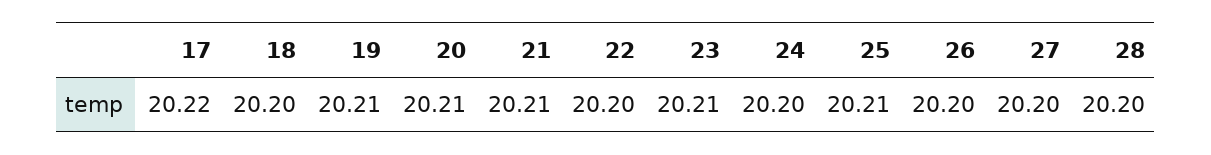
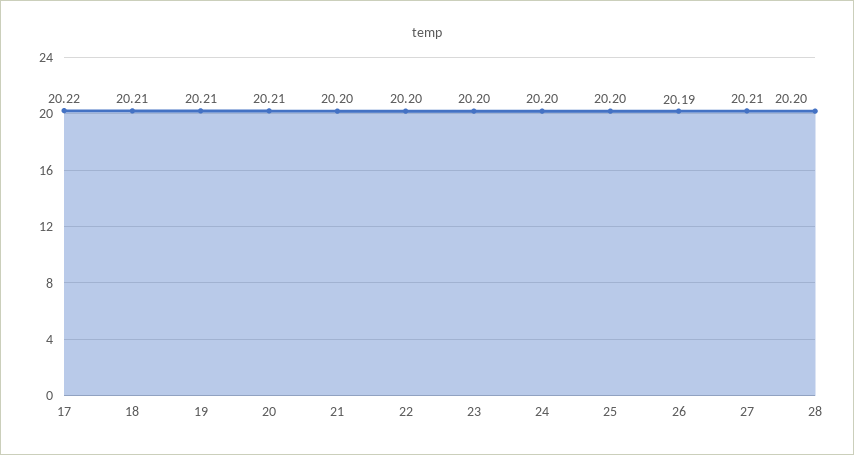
18: 20.2 -> 20.21
21: 20.21 -> 20.2
23: 20.21 -> 20.2
25: 20.21 -> 20.2
26: 20.2 -> 20.19
27: 20.2 -> 20.21

